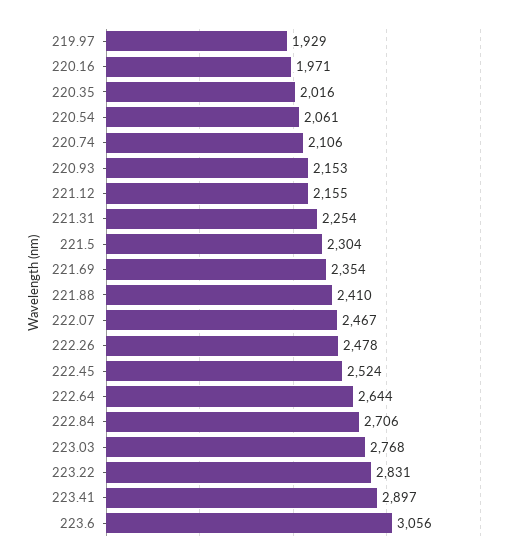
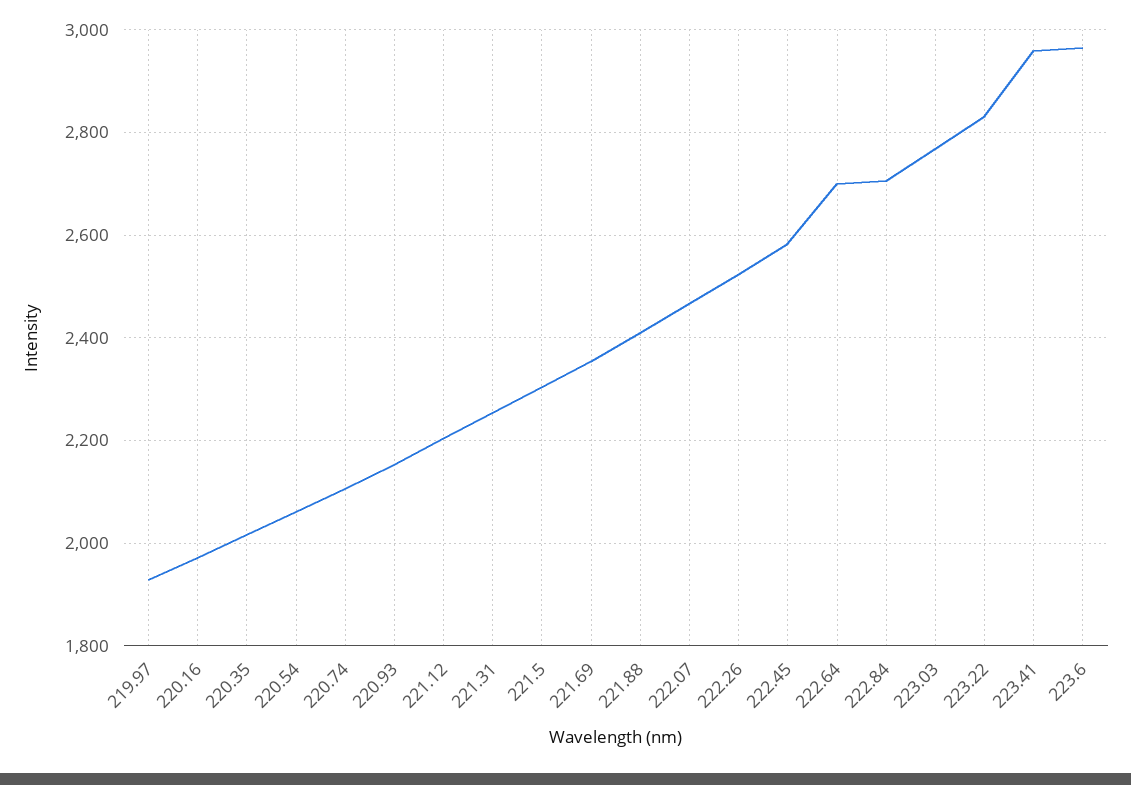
221.12: 2155 -> 2200
222.26: 2478 -> 2520
222.45: 2524 -> 2580
222.64: 2644 -> 2700
223.41: 2897 -> 2960
223.6: 3056 -> 2960

